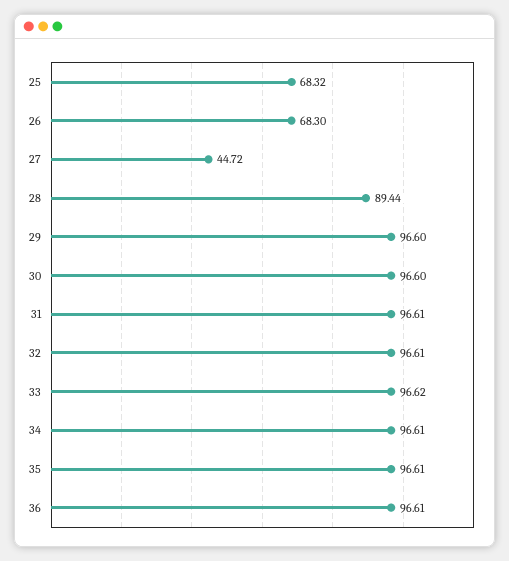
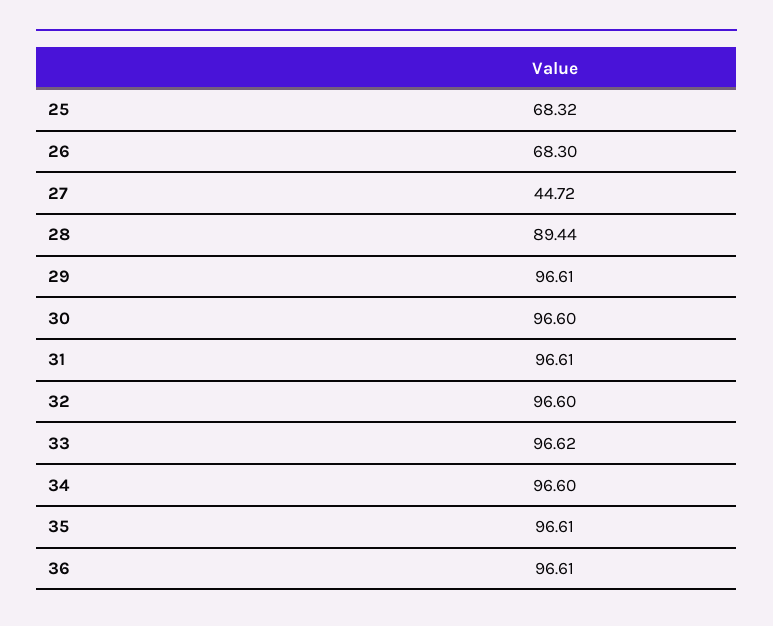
29: 96.6 -> 96.61
32: 96.61 -> 96.6
34: 96.61 -> 96.6

